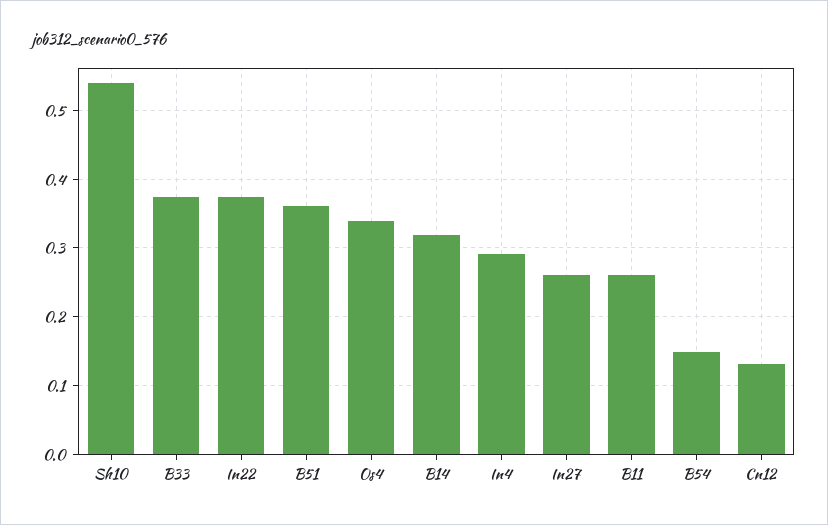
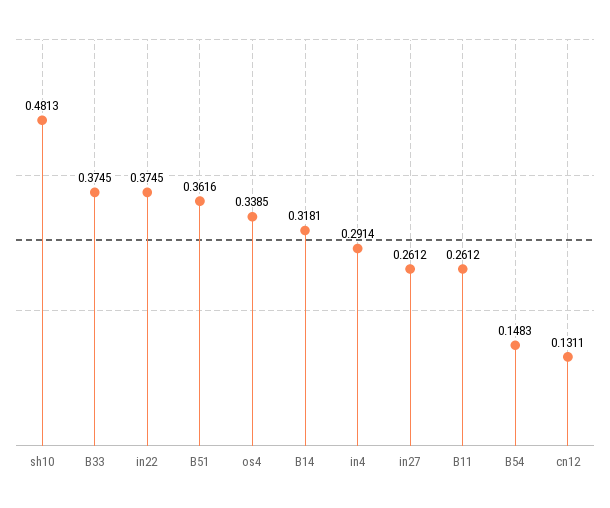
Sh10: 0.54 -> 0.4813

